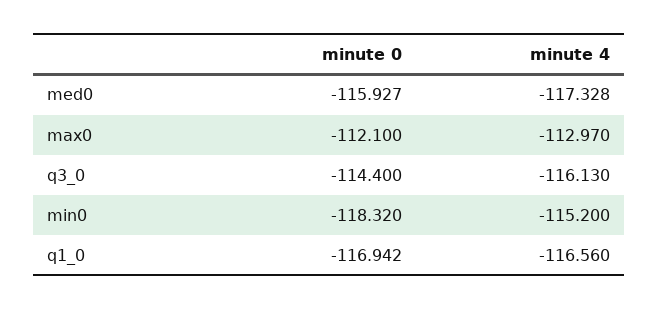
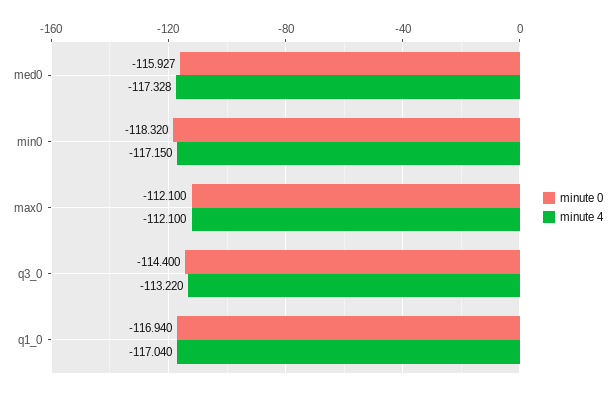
minute 4, max0: -112.97 -> -112.1
minute 4, q3_0: -116.13 -> -113.22
minute 4, min0: -115.2 -> -117.15
minute 0, q1_0: -116.942 -> -116.94
minute 4, q1_0: -116.56 -> -117.04

